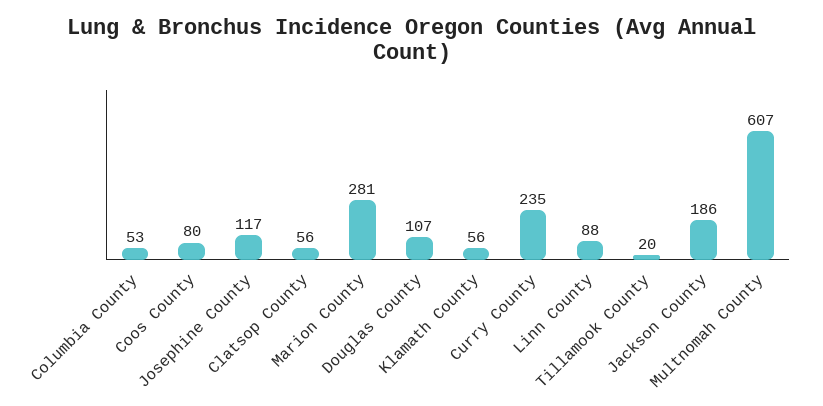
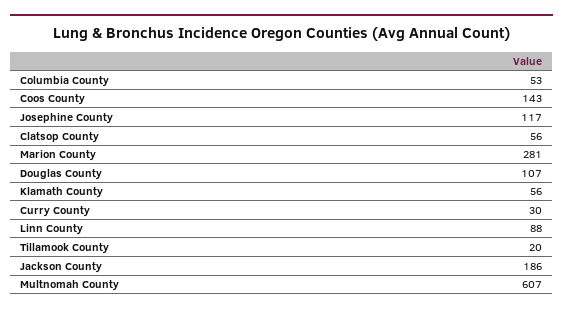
Coos County: 80 -> 143
Curry County: 235 -> 30

